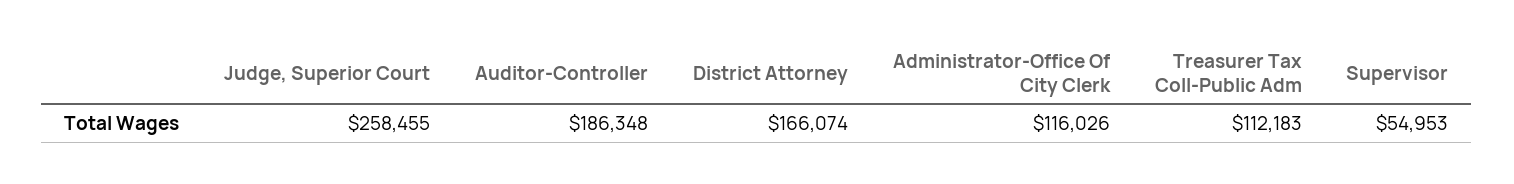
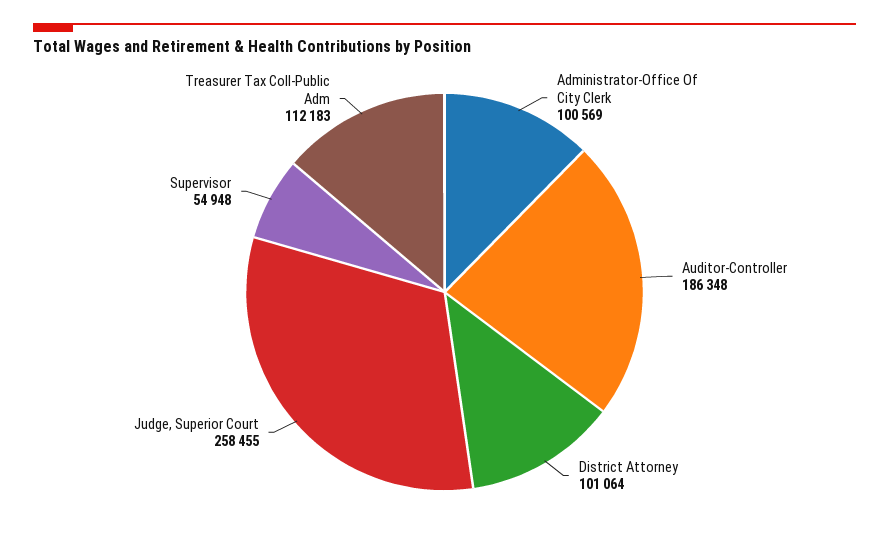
District Attorney: 166074 -> 101064
Administrator-Office Of City Clerk: 116026 -> 100569
Supervisor: 54953 -> 54948

